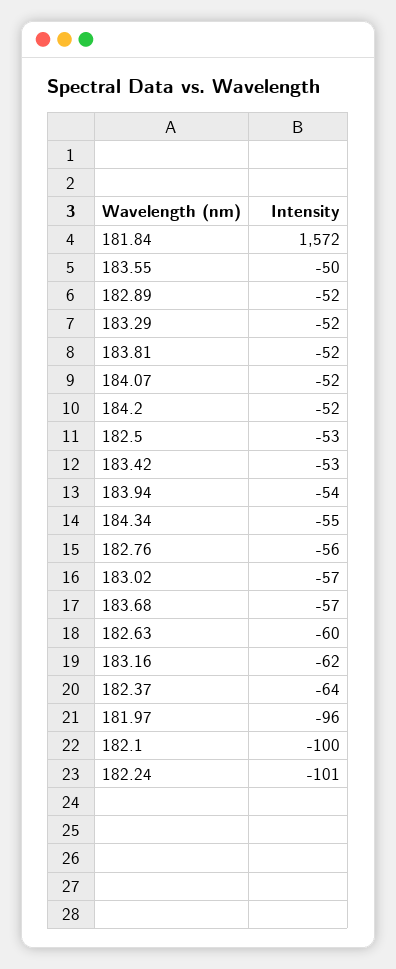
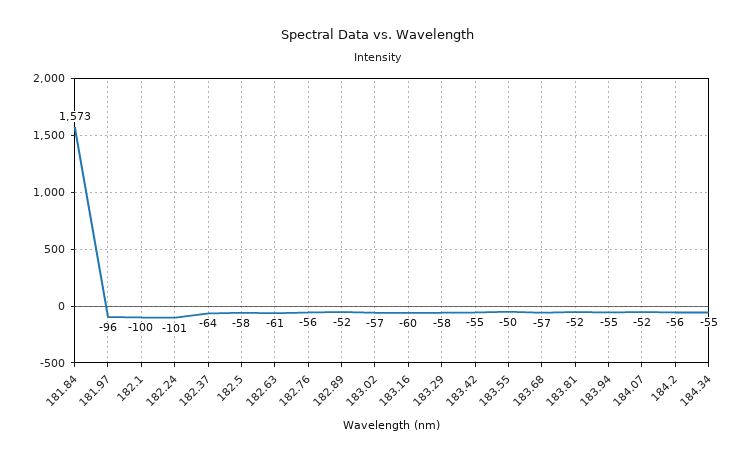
181.84: 1572 -> 1573
183.29: -52 -> -58
184.2: -52 -> -56
182.5: -53 -> -58
183.42: -53 -> -55
183.94: -54 -> -55
182.63: -60 -> -61
183.16: -62 -> -60

